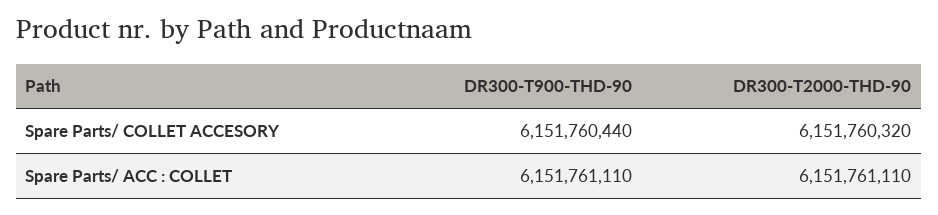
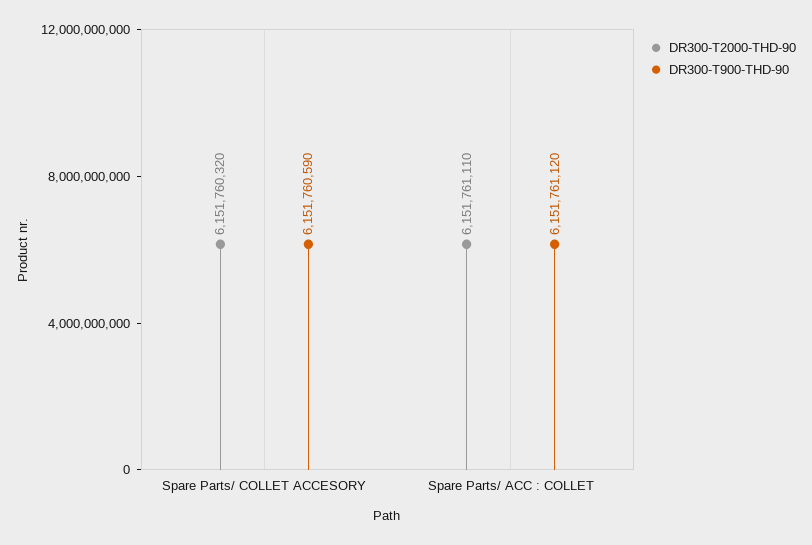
DR300-T900-THD-90, Spare Parts/ COLLET ACCESORY: 6151760440 -> 6151760590
DR300-T900-THD-90, Spare Parts/ ACC : COLLET: 6151761110 -> 6151761120

